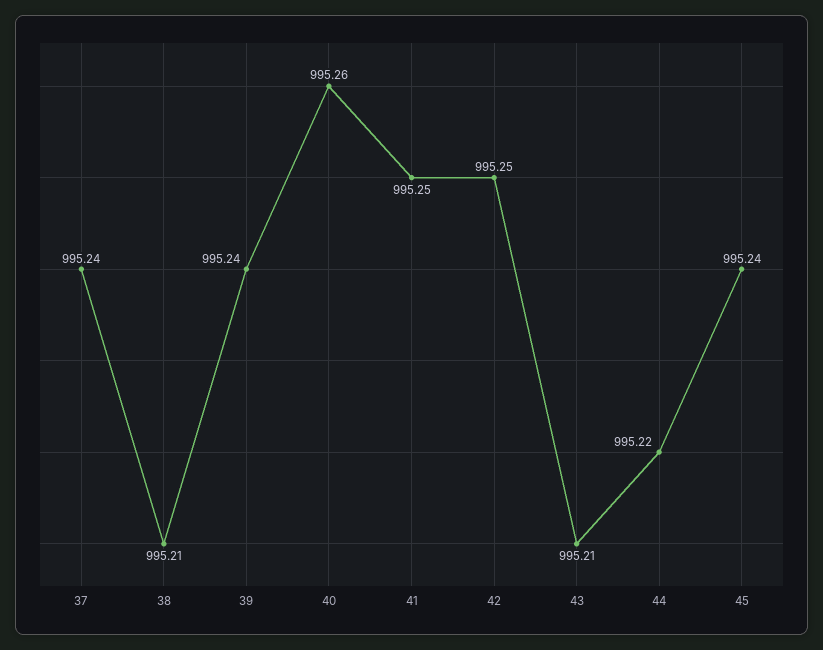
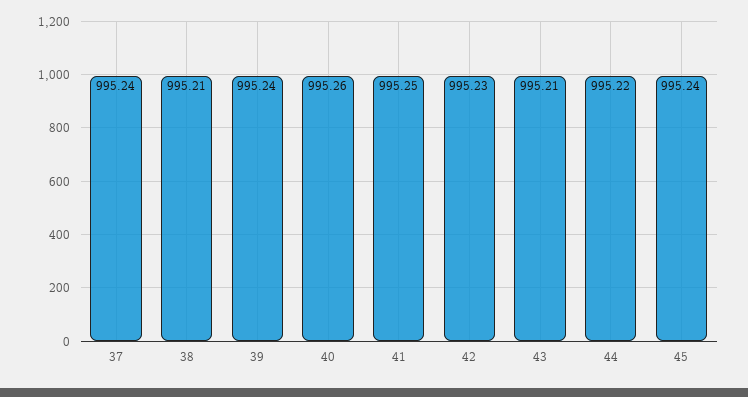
42: 995.25 -> 995.23

